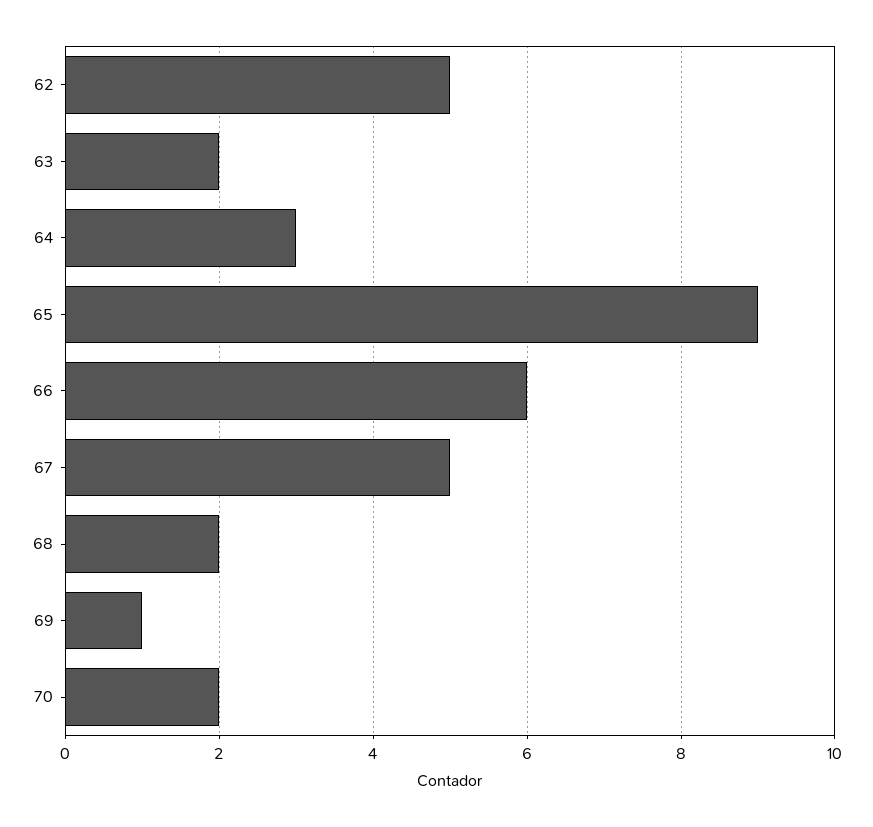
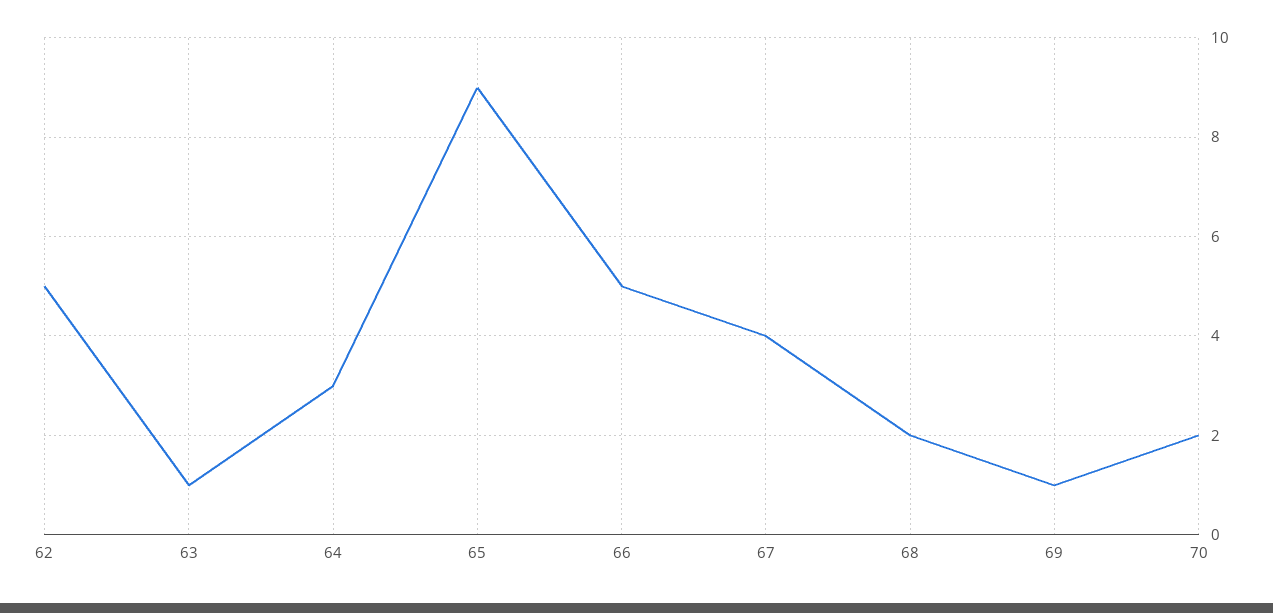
63: 2 -> 1
66: 6 -> 5
67: 5 -> 4

